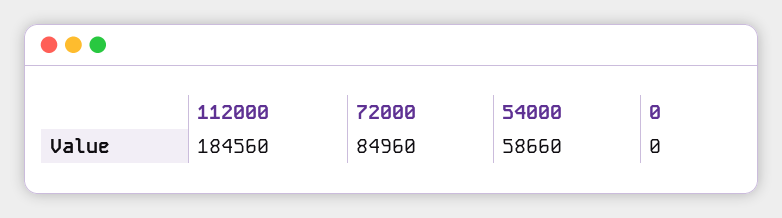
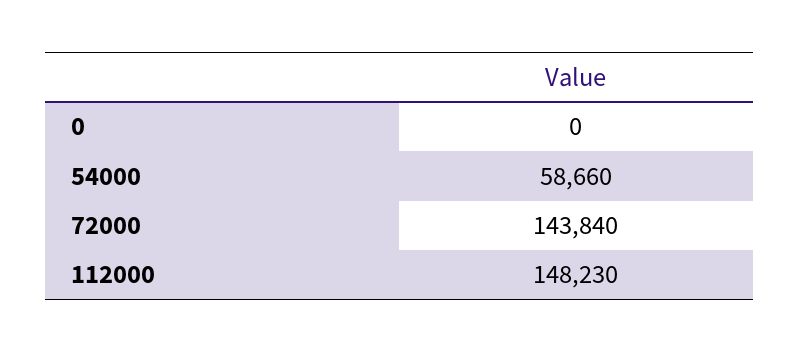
112000: 184560 -> 148230
72000: 84960 -> 143840

